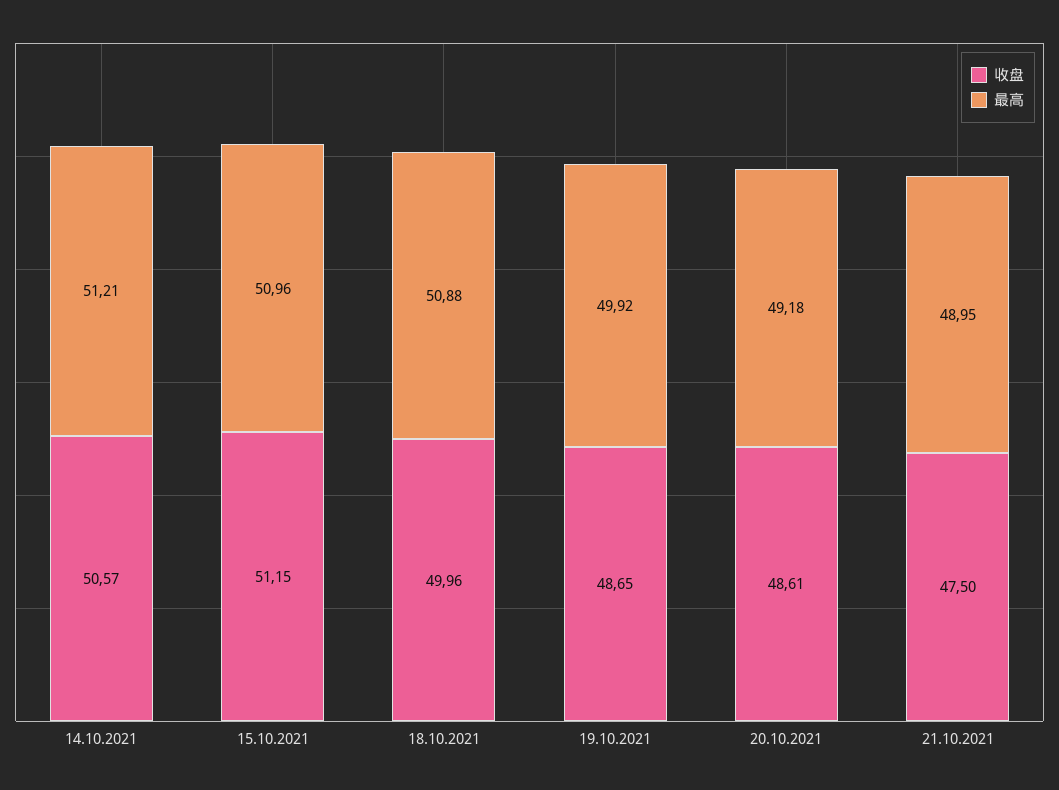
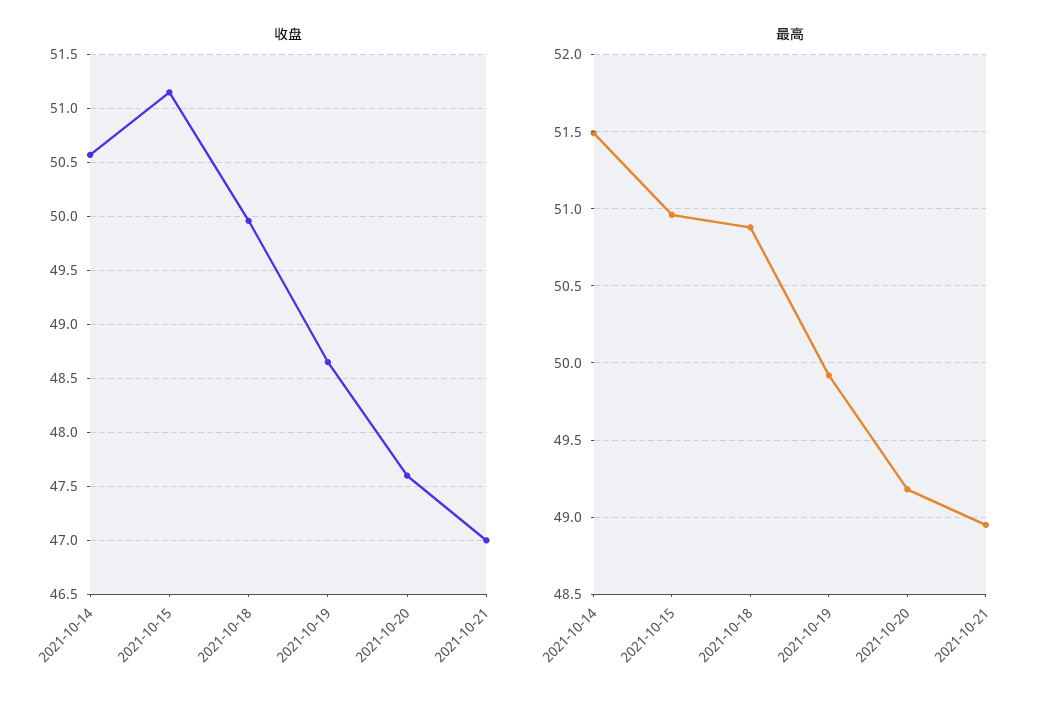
最高, 14.10.2021: 51.21 -> 51.5
收盘, 20.10.2021: 48.61 -> 47.6
收盘, 21.10.2021: 47.5 -> 47

